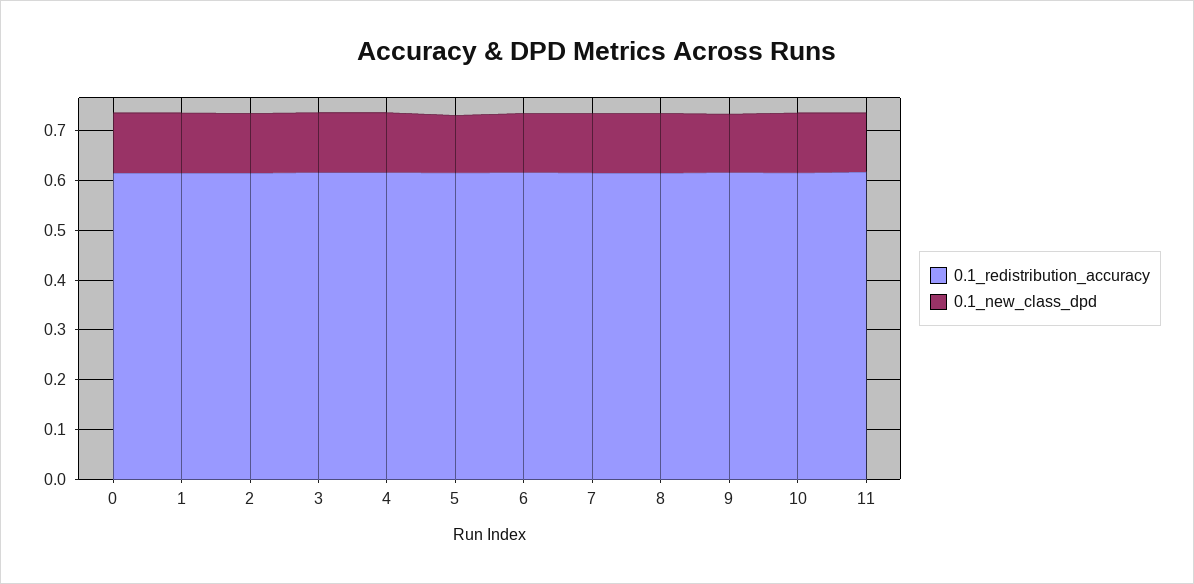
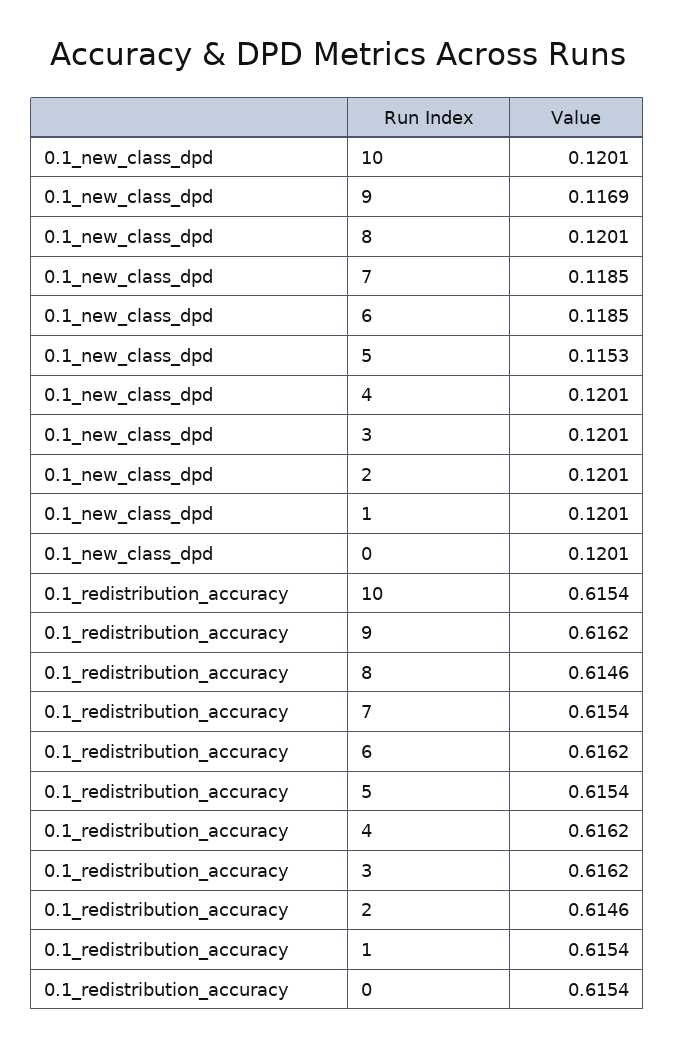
0.1_redistribution_accuracy, 11: 0.62 -> none
0.1_new_class_dpd, 11: 0.12 -> none

